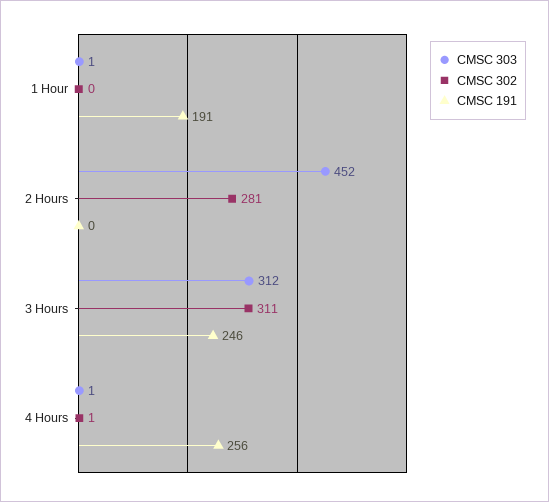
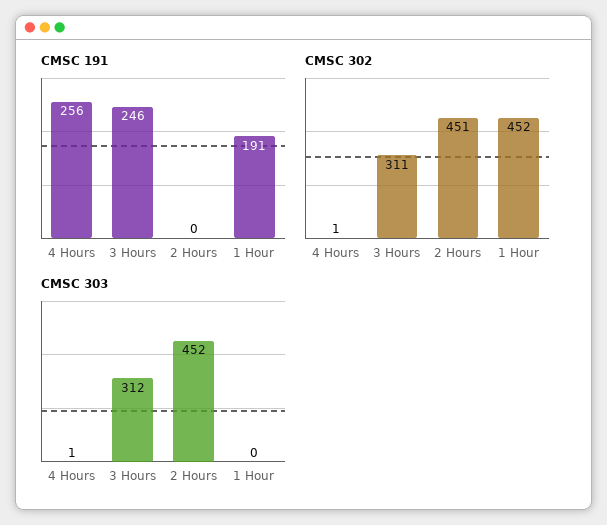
CMSC 303, 1 Hour: 1 -> 0
CMSC 302, 1 Hour: 0 -> 452
CMSC 302, 2 Hours: 281 -> 451

